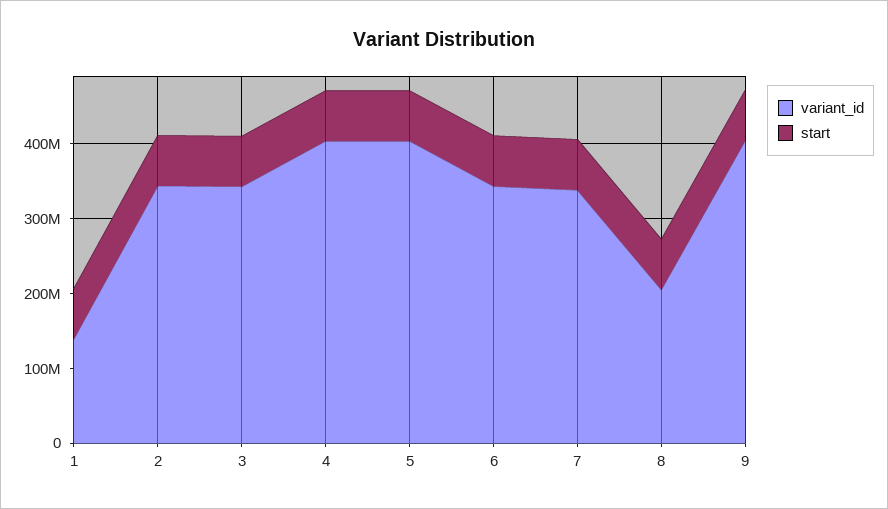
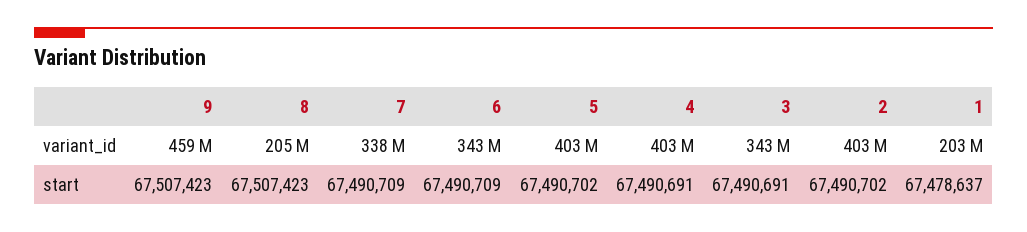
variant_id, 1: 140000000 -> 203000000
variant_id, 2: 340000000 -> 403000000
variant_id, 9: 400000000 -> 459000000

